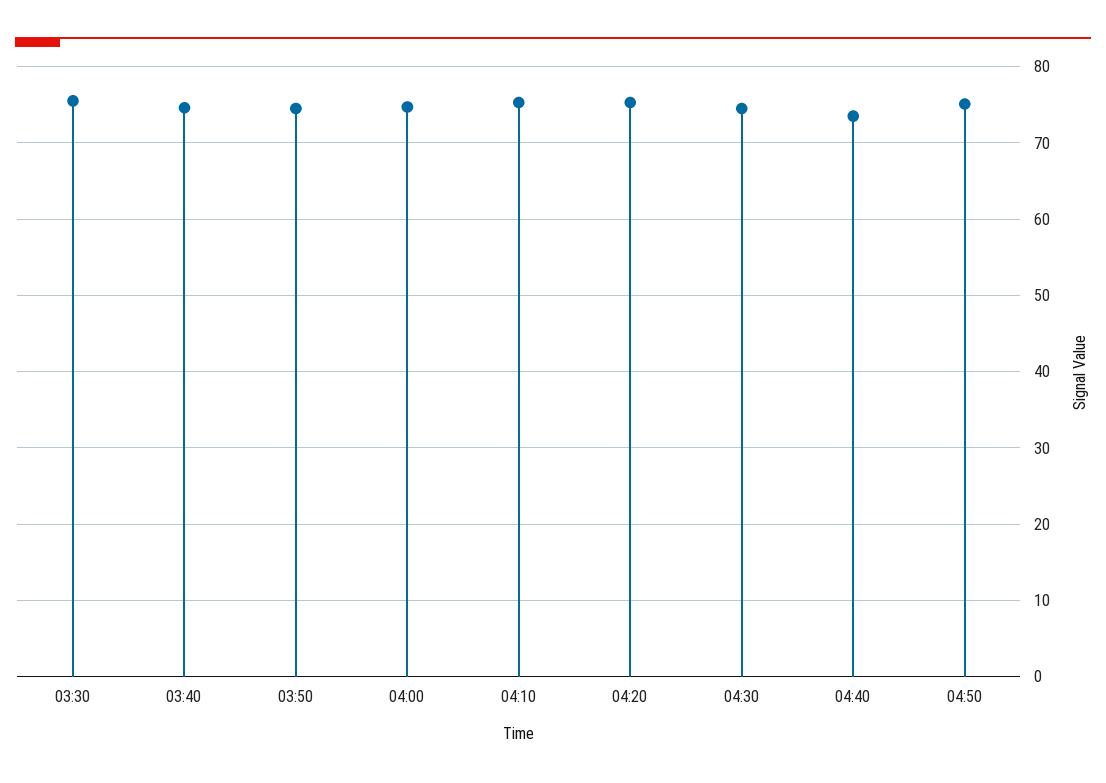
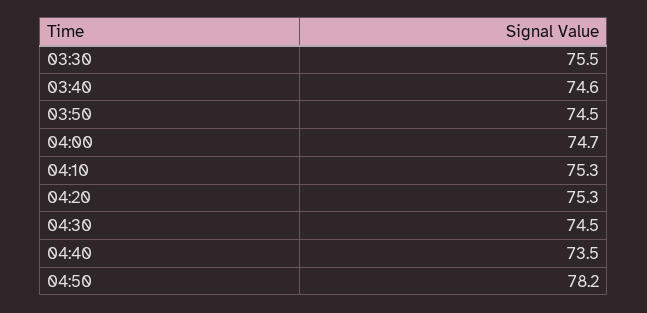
04:50: 75 -> 78.2

